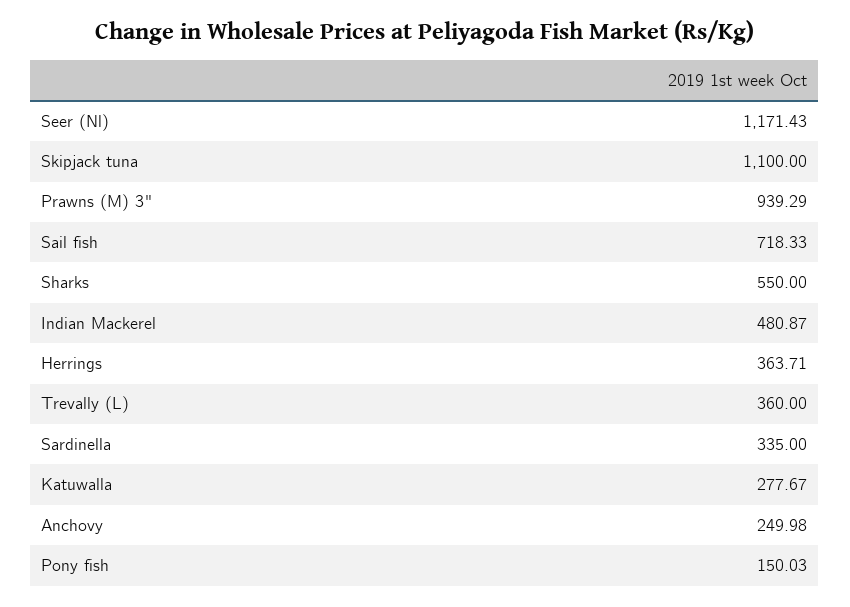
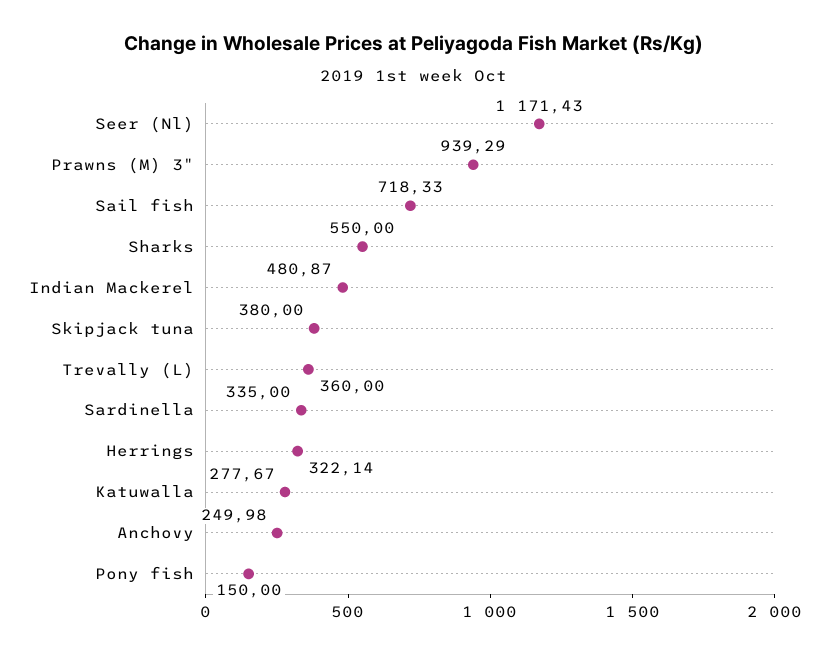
Skipjack tuna: 1100 -> 380
Herrings: 363.71 -> 322.14
Pony fish: 150.03 -> 150

